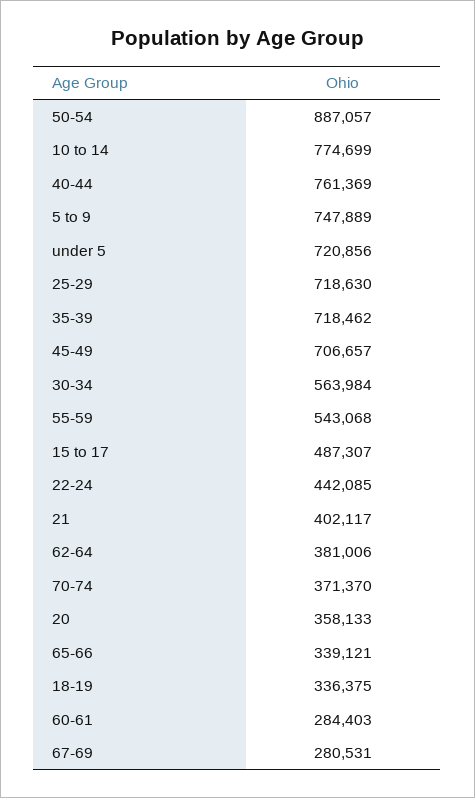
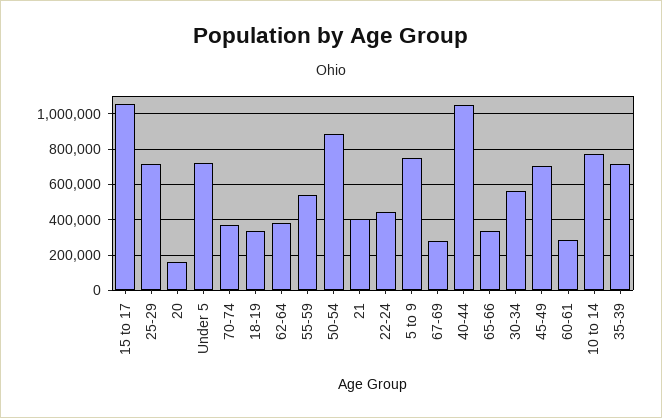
40-44: 761369 -> 1050000
15 to 17: 487307 -> 1050000
20: 358133 -> 150000

